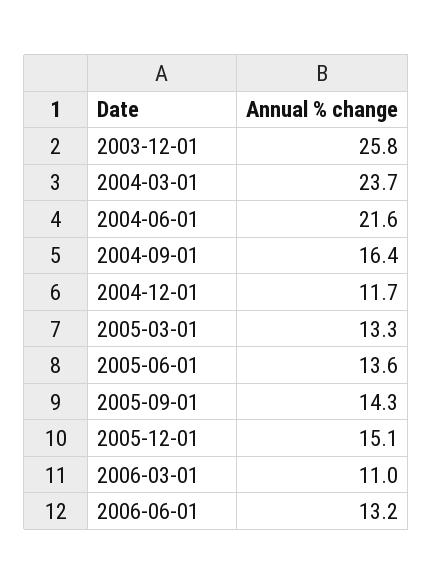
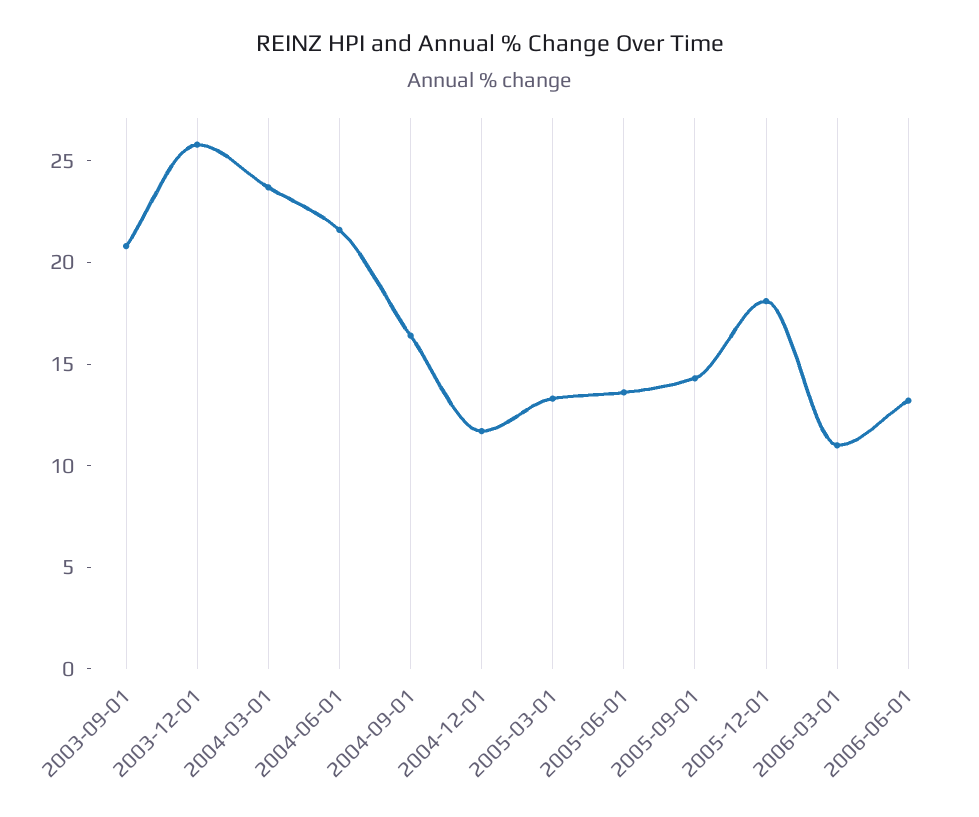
2005-12-01: 15.1 -> 18
2003-09-01: none -> 21

